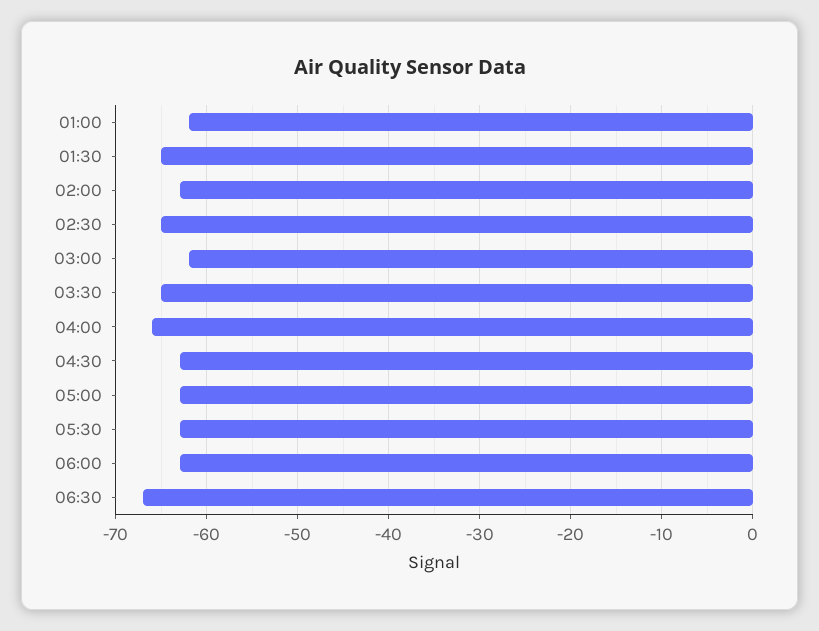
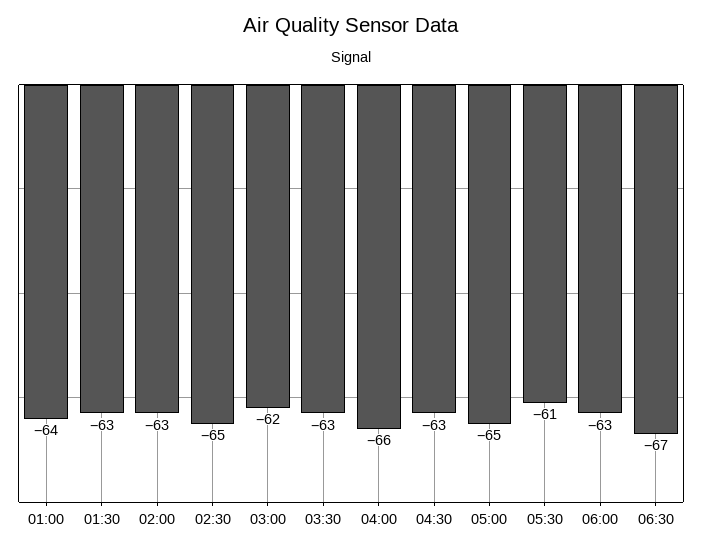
01:00: -62 -> -64
01:30: -65 -> -63
03:30: -65 -> -63
05:00: -63 -> -65
05:30: -63 -> -61

